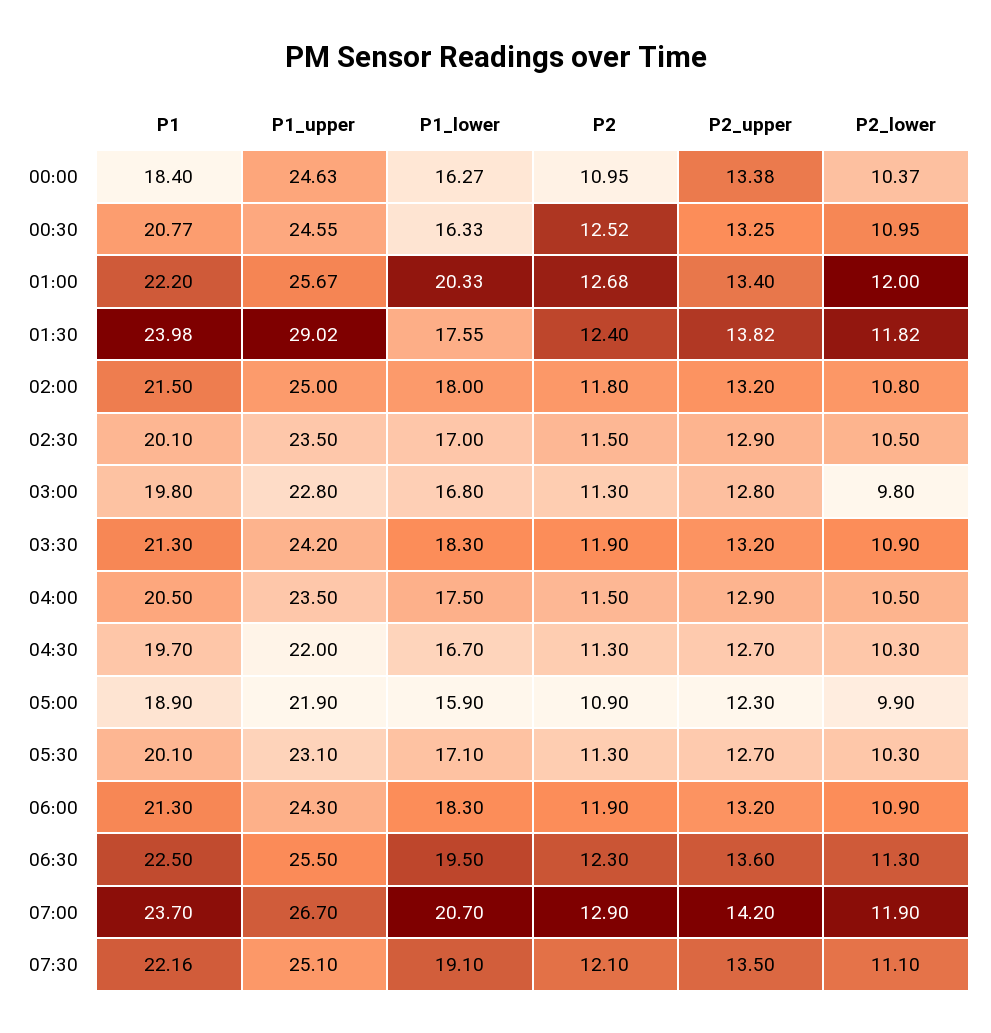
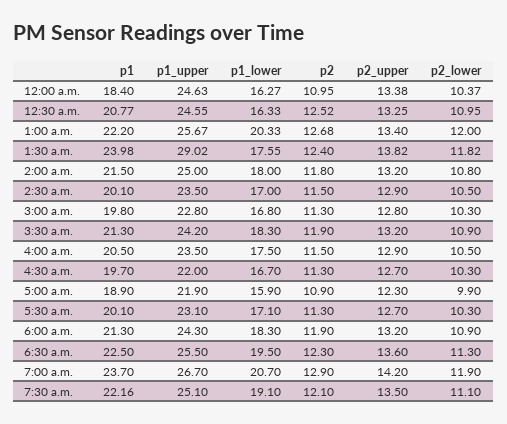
P2_lower, 03:00: 9.8 -> 10.3

